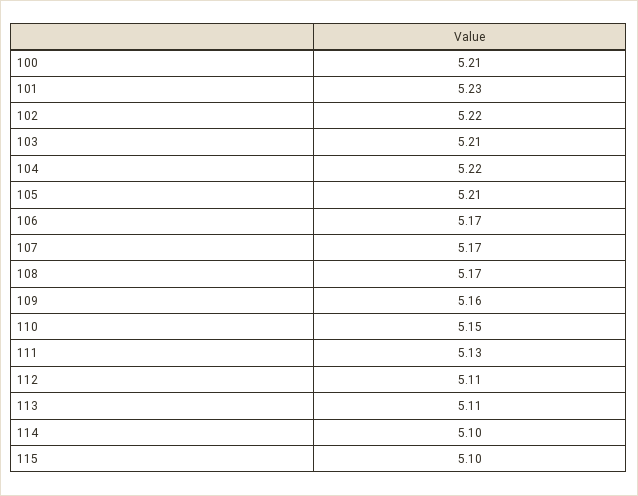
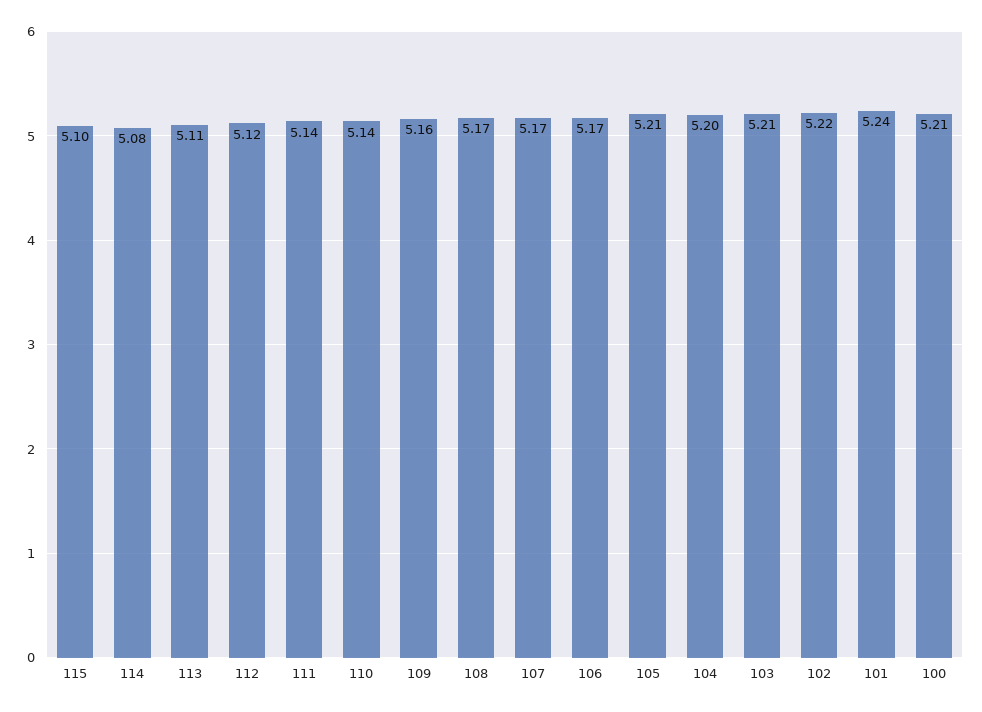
101: 5.23 -> 5.24
104: 5.22 -> 5.2
110: 5.15 -> 5.14
111: 5.13 -> 5.14
112: 5.11 -> 5.12
114: 5.1 -> 5.08

